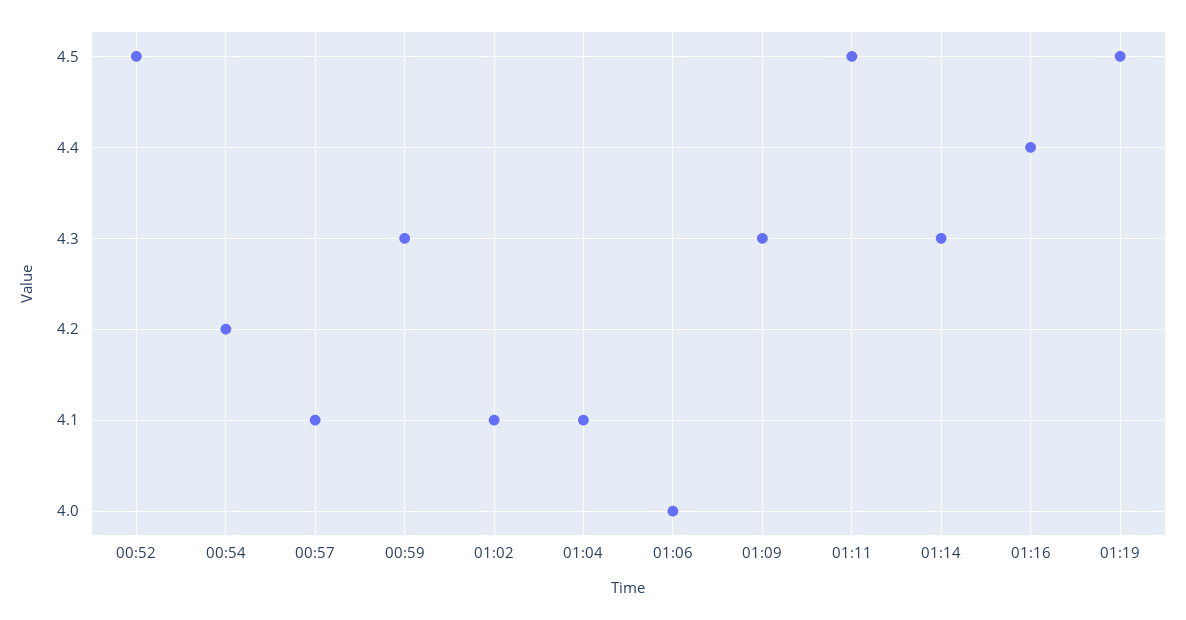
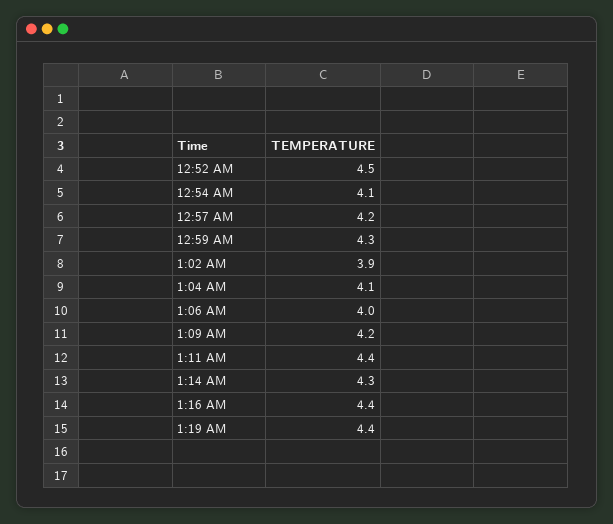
00:54: 4.2 -> 4.1
00:57: 4.1 -> 4.2
01:02: 4.1 -> 3.9
01:09: 4.3 -> 4.2
01:11: 4.5 -> 4.4
01:19: 4.5 -> 4.4

